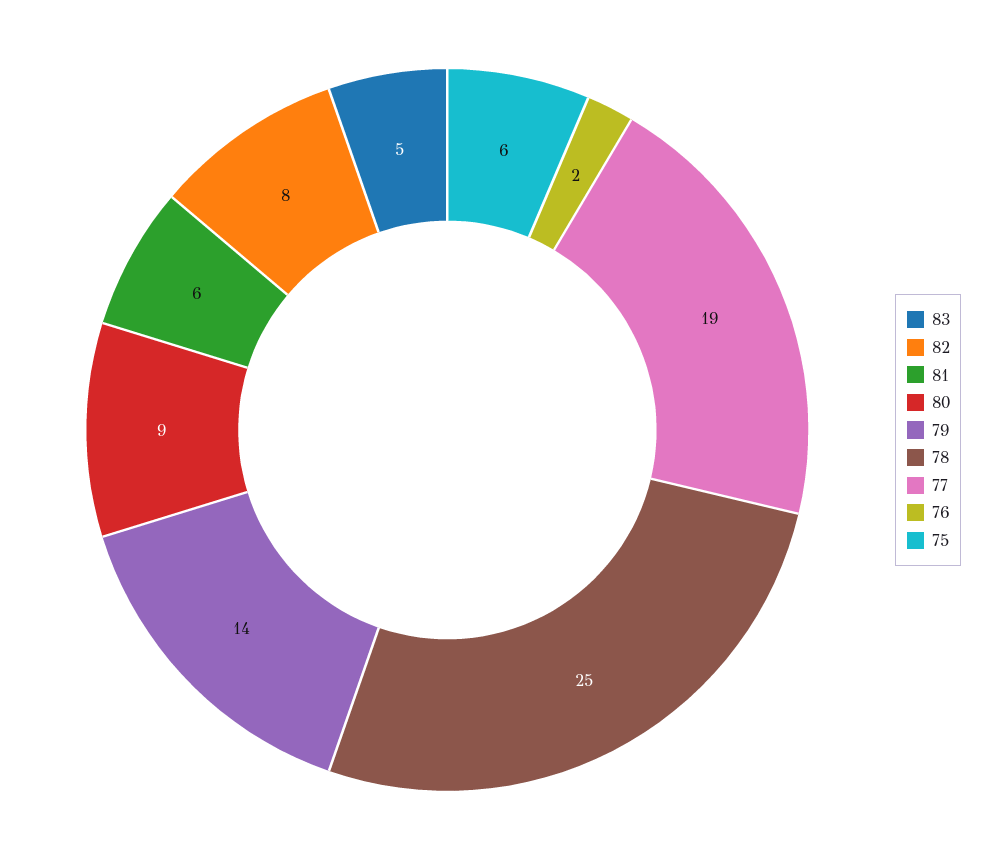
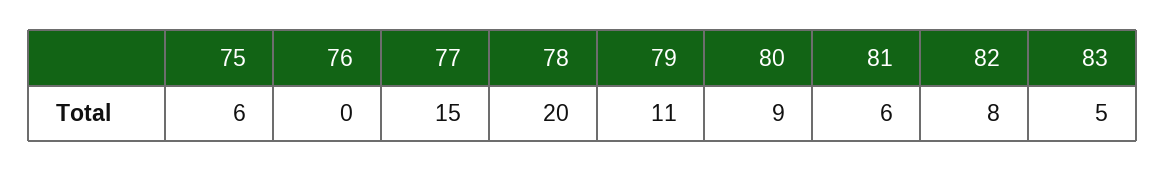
79: 14 -> 11
78: 25 -> 20
77: 19 -> 15
76: 2 -> 0

